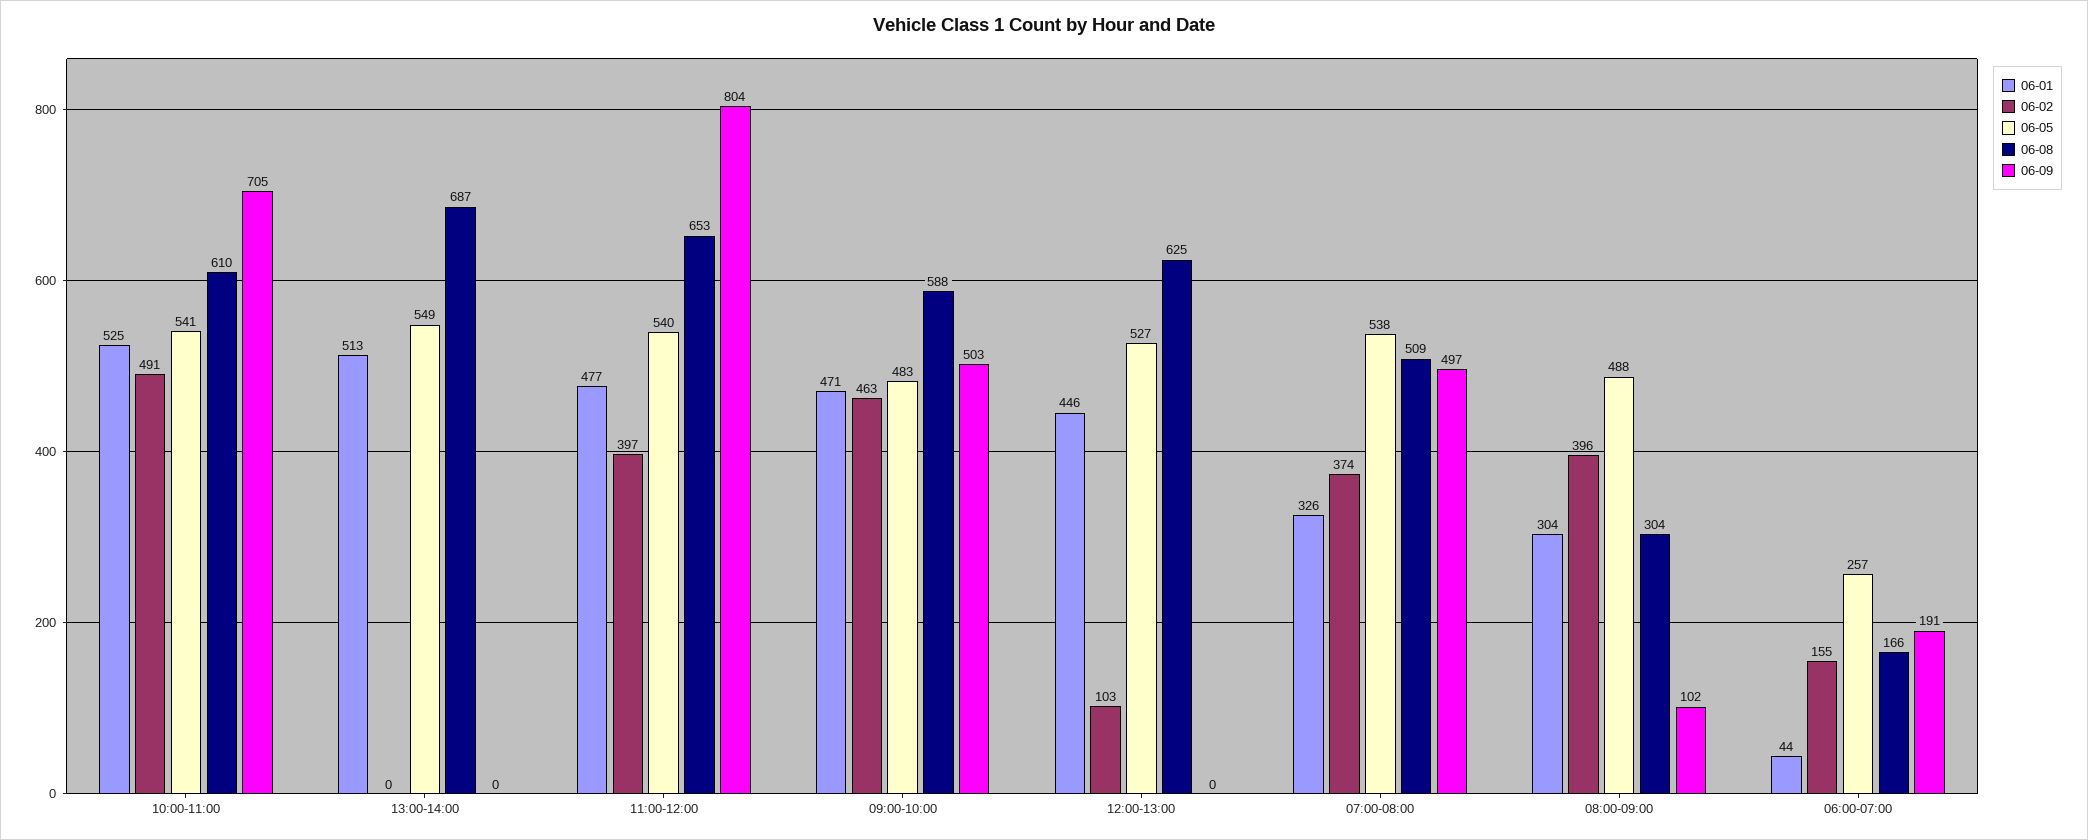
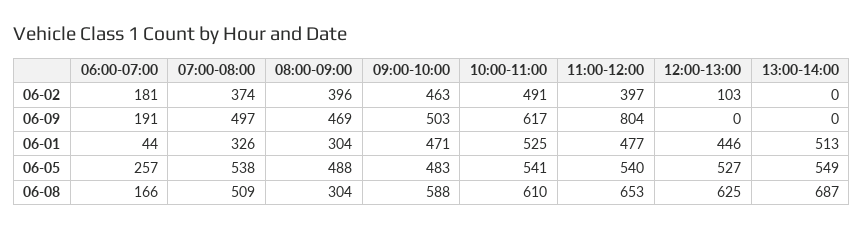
06-09, 10:00-11:00: 705 -> 617
06-09, 08:00-09:00: 102 -> 469
06-02, 06:00-07:00: 155 -> 181

